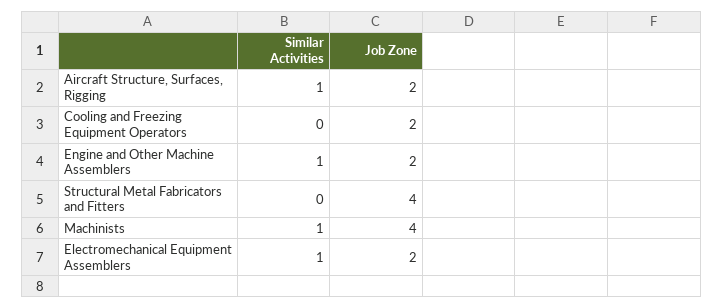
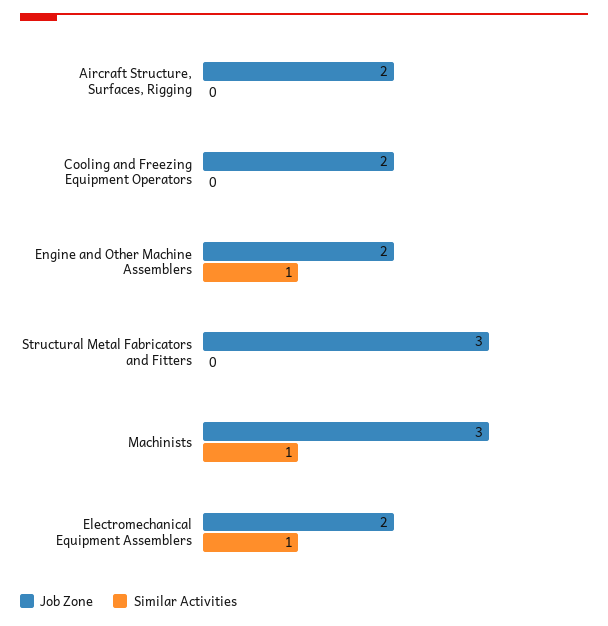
Similar Activities, Aircraft Structure, Surfaces, Rigging: 1 -> 0
Job Zone, Structural Metal Fabricators and Fitters: 4 -> 3
Job Zone, Machinists: 4 -> 3

